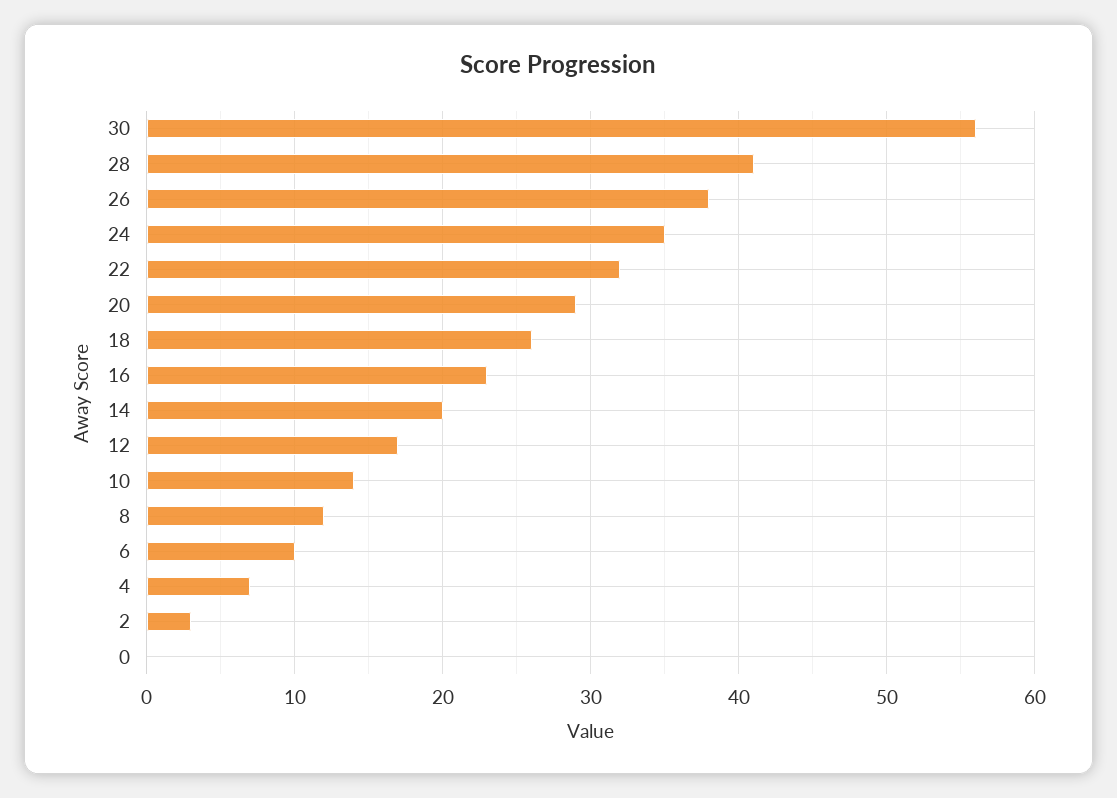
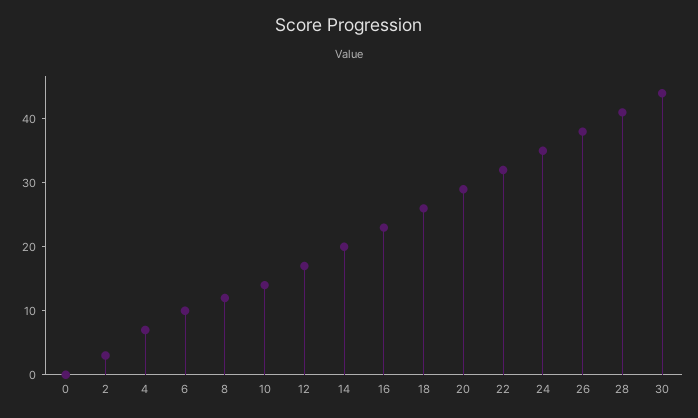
30: 56 -> 45

